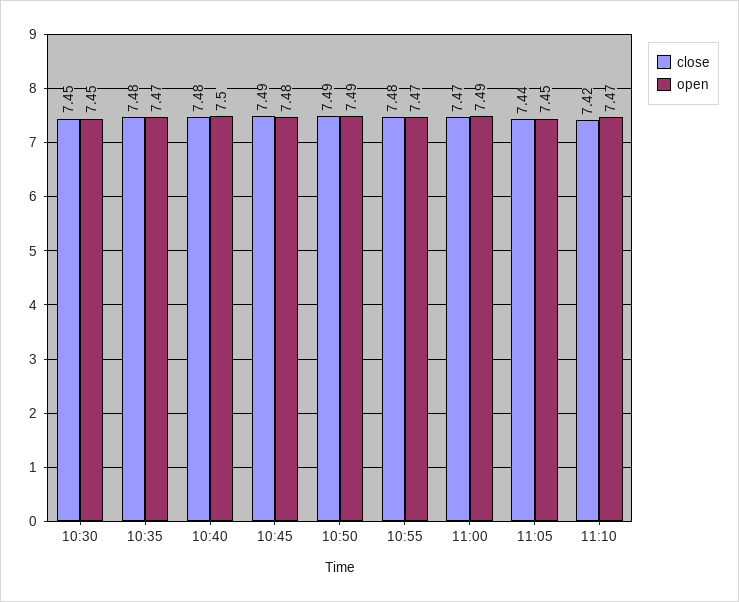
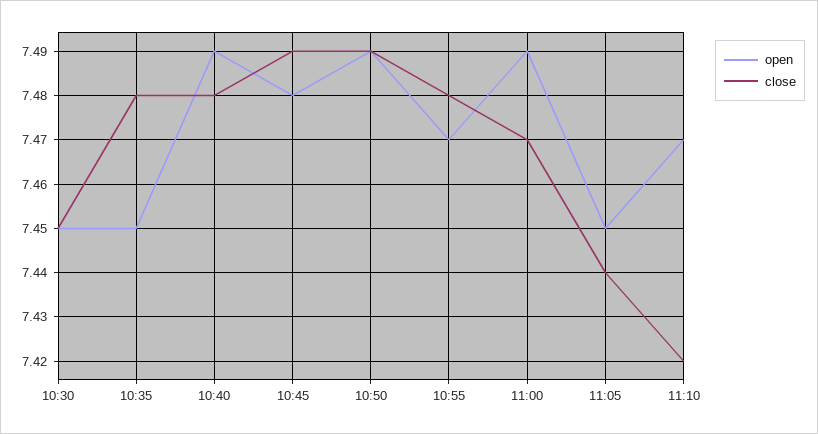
open, 10:35: 7.47 -> 7.45
open, 10:40: 7.5 -> 7.49

